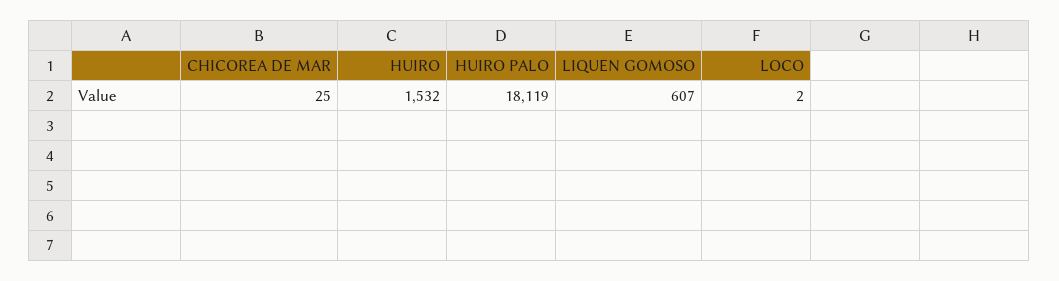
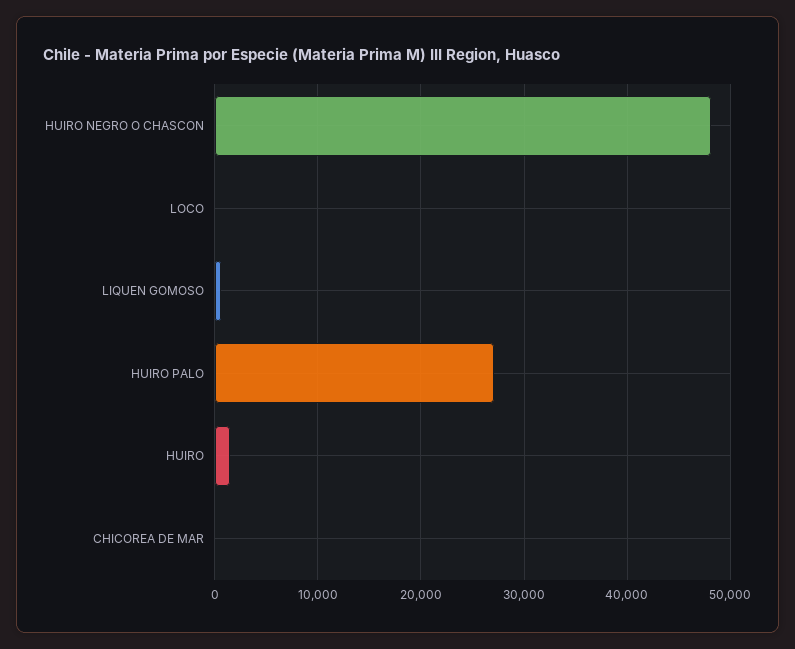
HUIRO PALO: 18119 -> 27000
HUIRO NEGRO O CHASCON: none -> 48000

